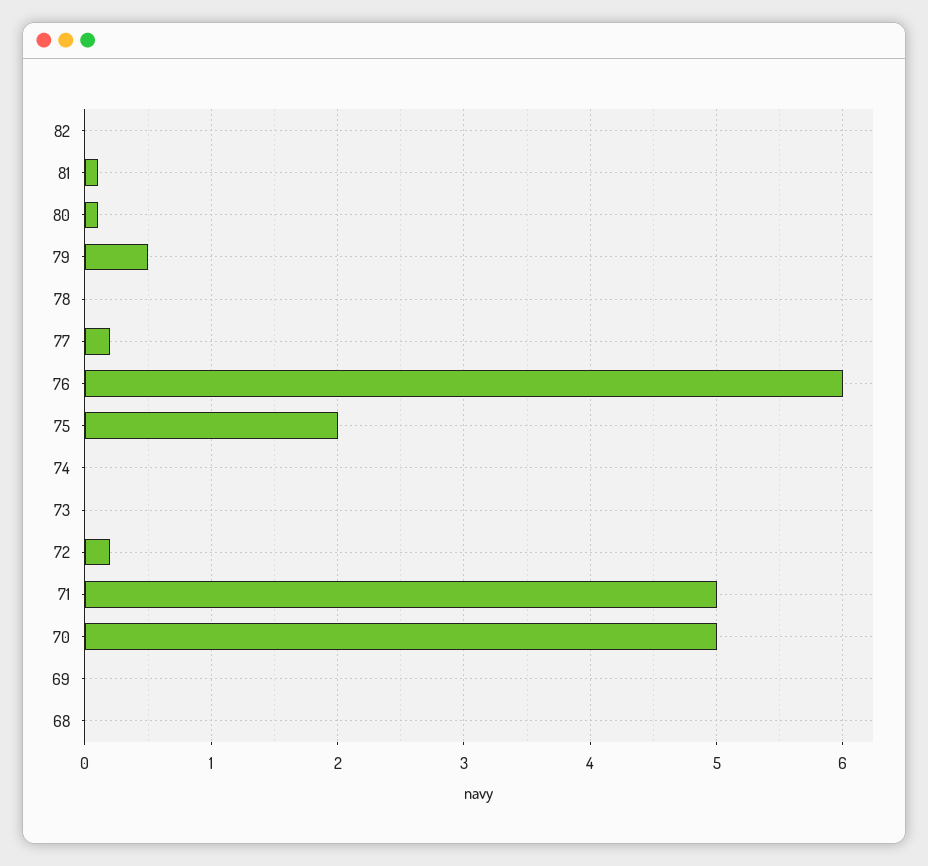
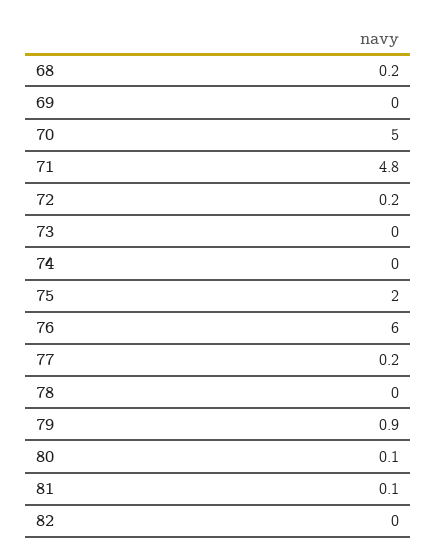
79: 0.5 -> 0.9
71: 5 -> 4.8
68: 0 -> 0.2

